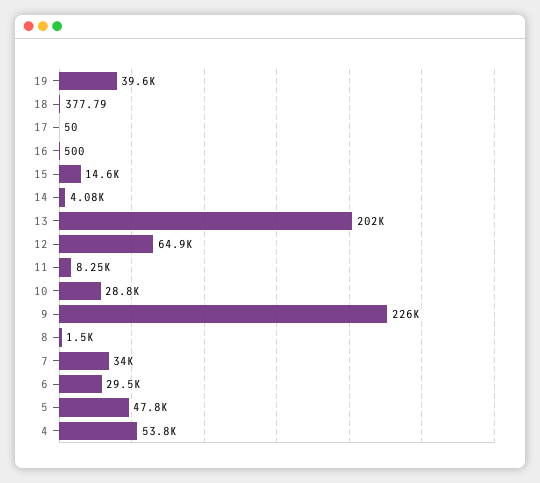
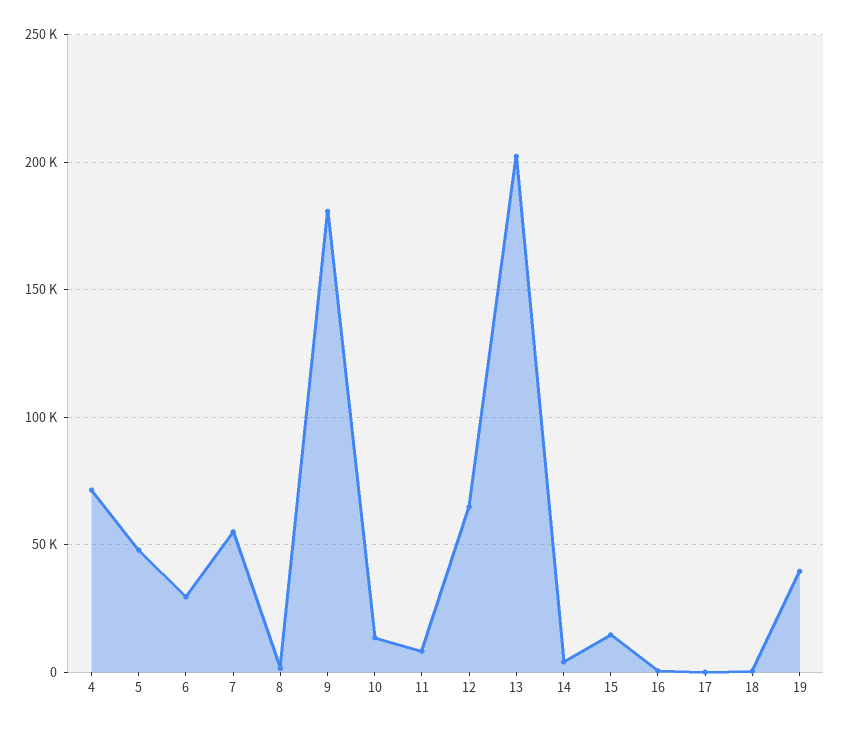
10: 28800 -> 15000
9: 226000 -> 180000
7: 34000 -> 55000
4: 53800 -> 70000

